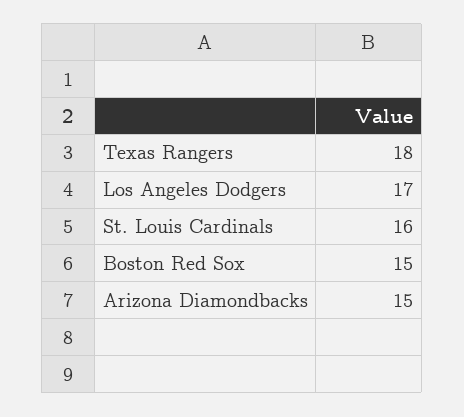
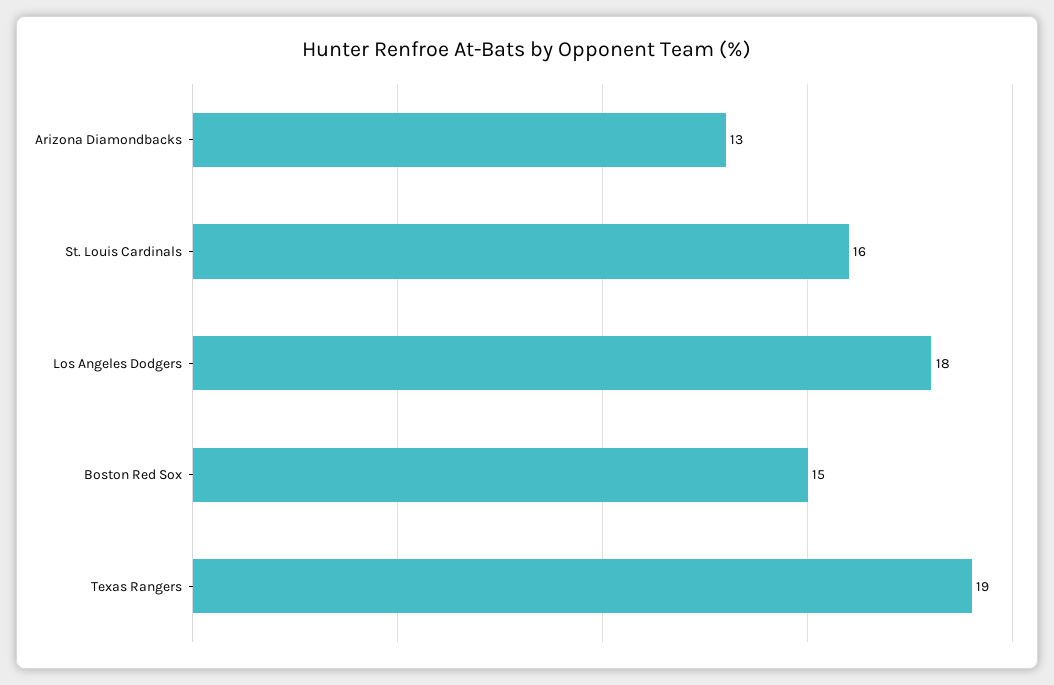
Texas Rangers: 18 -> 19
Los Angeles Dodgers: 17 -> 18
Arizona Diamondbacks: 15 -> 13

